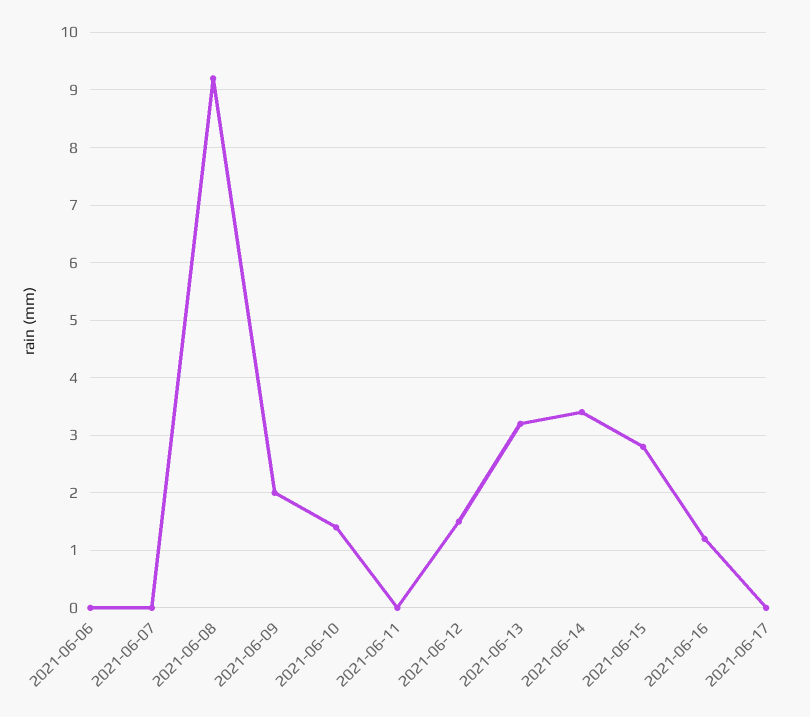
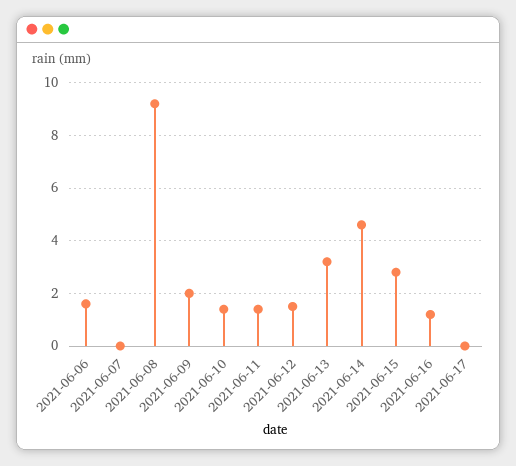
2021-06-06: 0 -> 1.5
2021-06-11: 0 -> 1.5
2021-06-14: 3.5 -> 4.5

